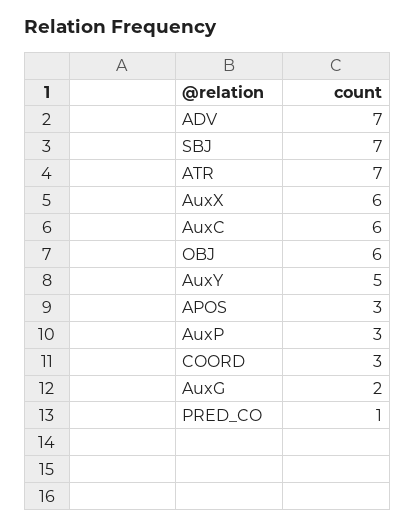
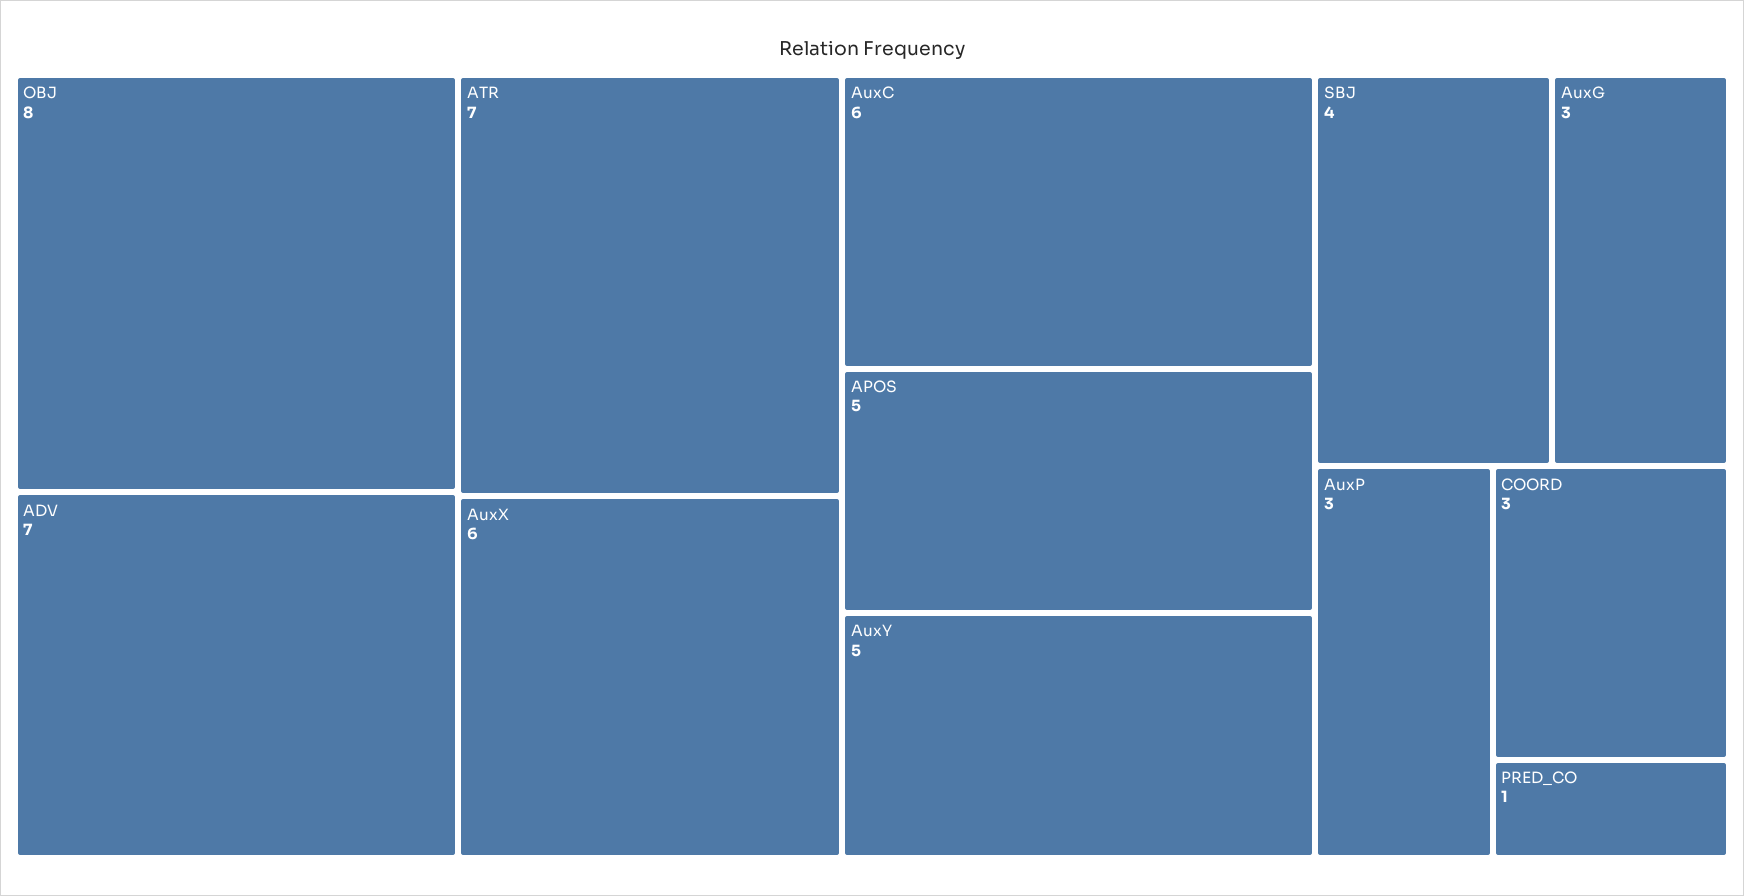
SBJ: 7 -> 4
OBJ: 6 -> 8
APOS: 3 -> 5
AuxG: 2 -> 3

